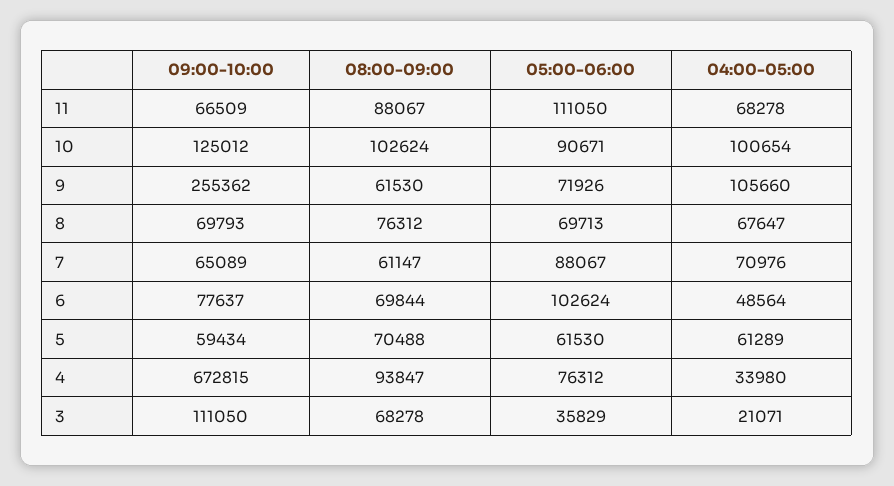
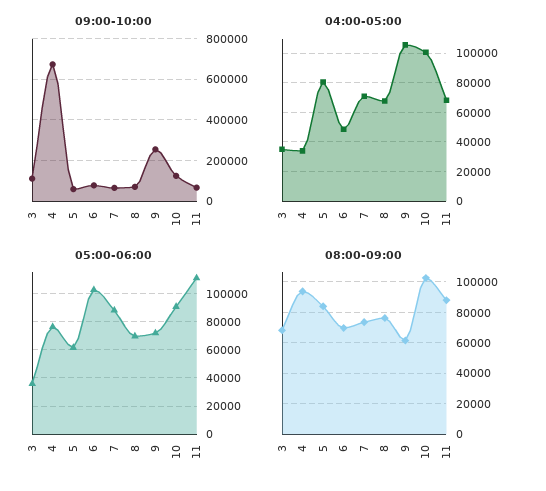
08:00-09:00, 7: 61147 -> 75000
08:00-09:00, 5: 70488 -> 85000
04:00-05:00, 5: 61289 -> 80000
04:00-05:00, 3: 21071 -> 35000

